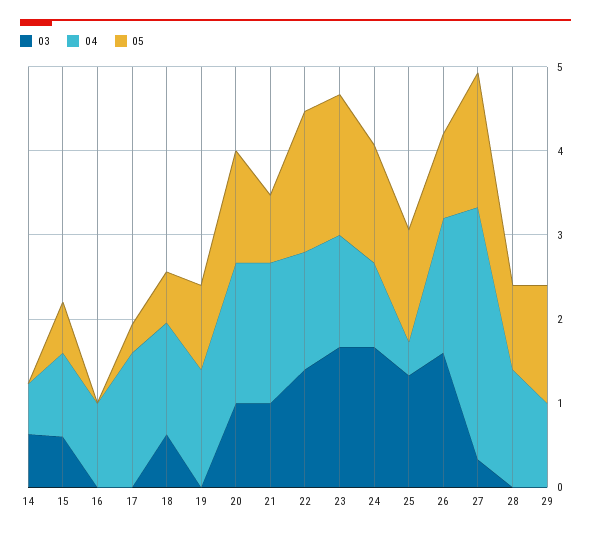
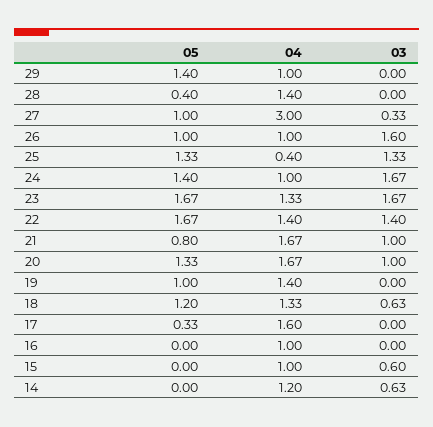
04, 14: 0.6 -> 1.2
05, 15: 0.6 -> 0
05, 18: 0.6 -> 1.2
04, 26: 1.6 -> 1
05, 27: 1.6 -> 1
05, 28: 1 -> 0.4

